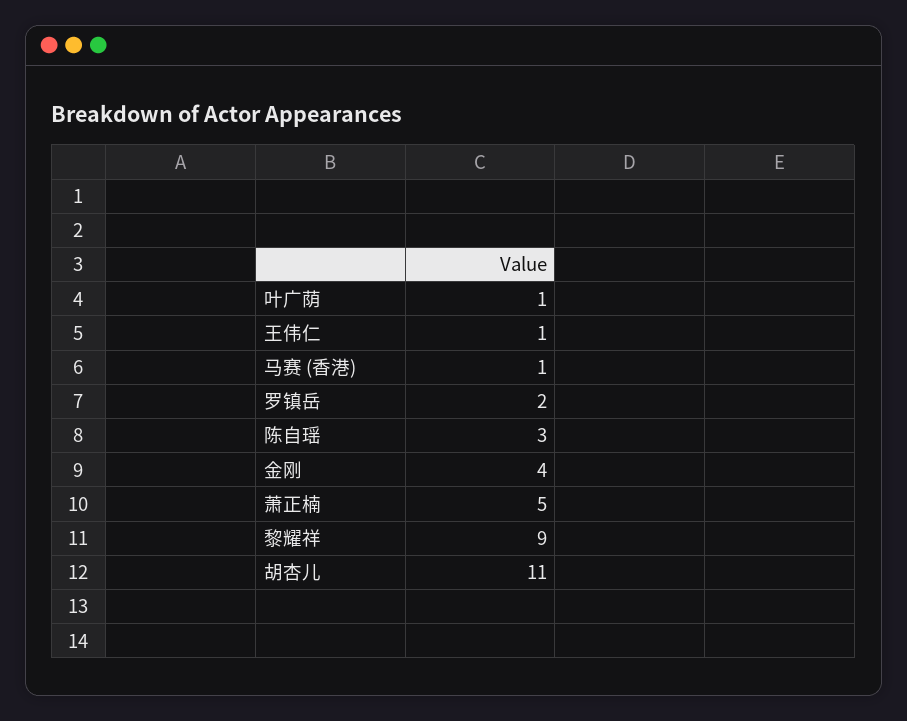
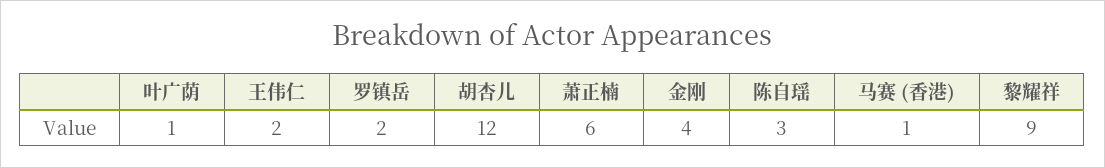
王伟仁: 1 -> 2
萧正楠: 5 -> 6
胡杏儿: 11 -> 12

